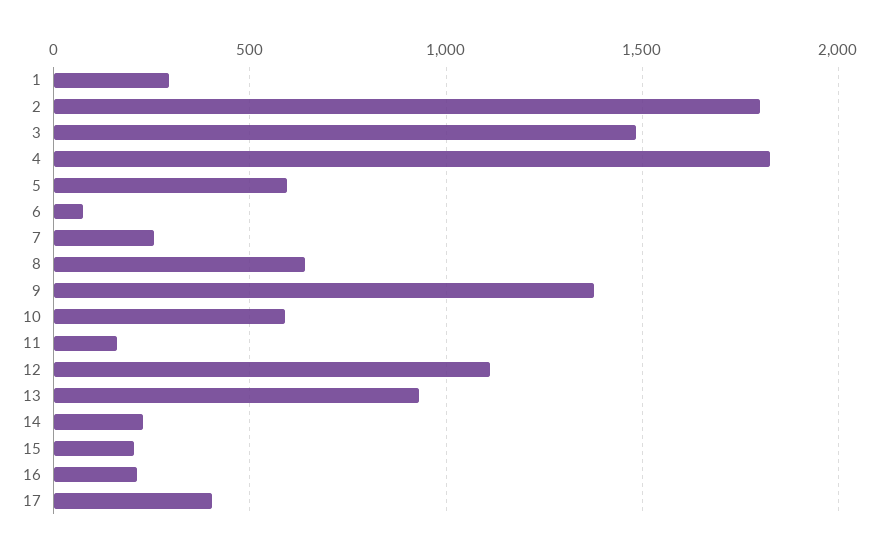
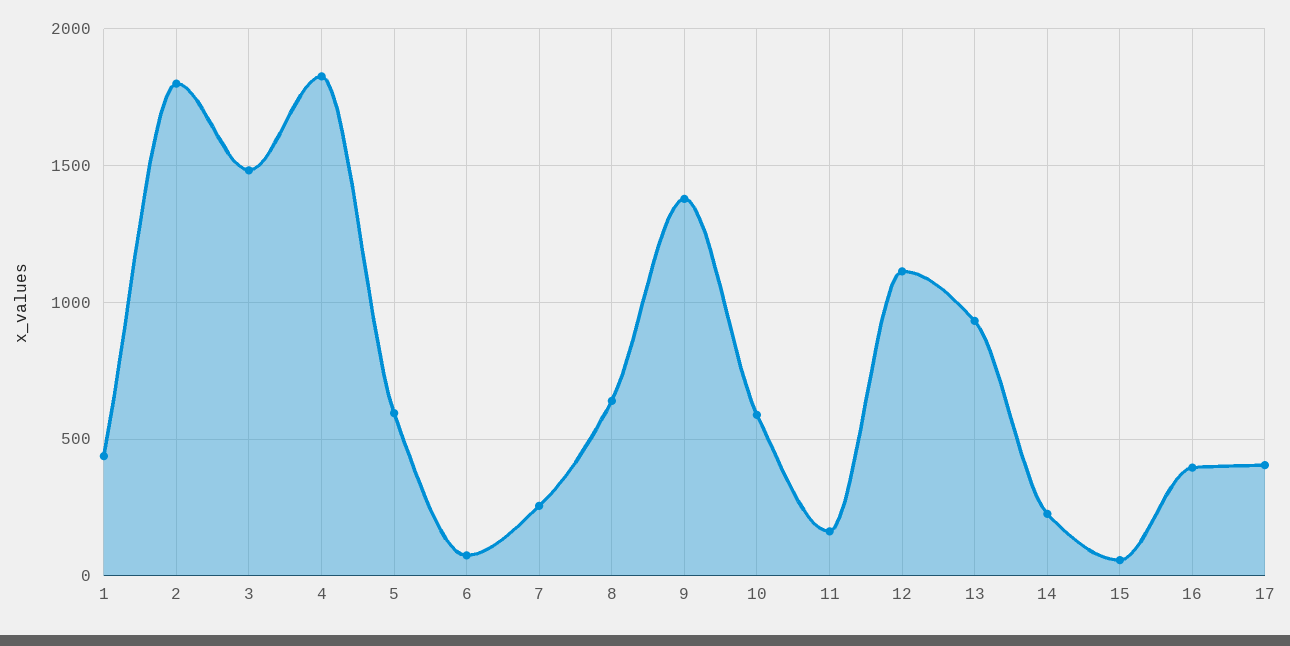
1: 300 -> 450
15: 200 -> 50
16: 200 -> 400

